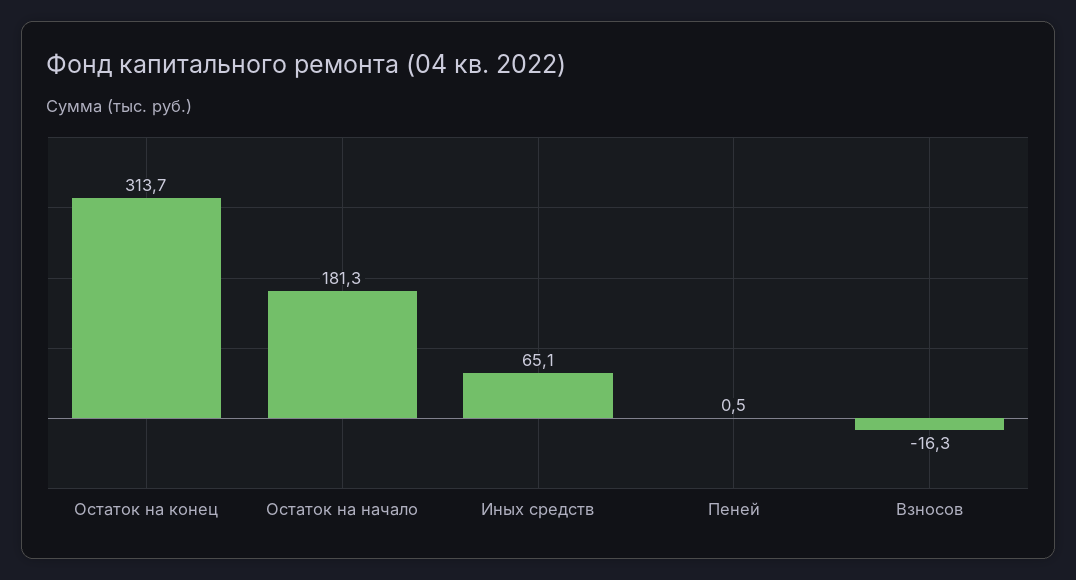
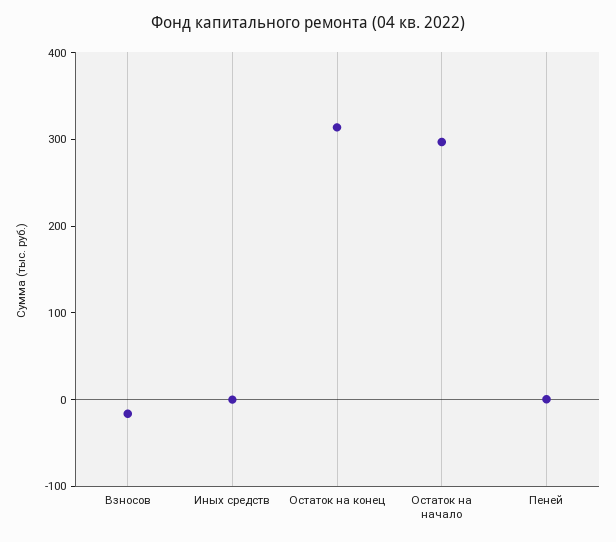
Остаток на начало: 181.3 -> 300
Иных средств: 65.1 -> 0

